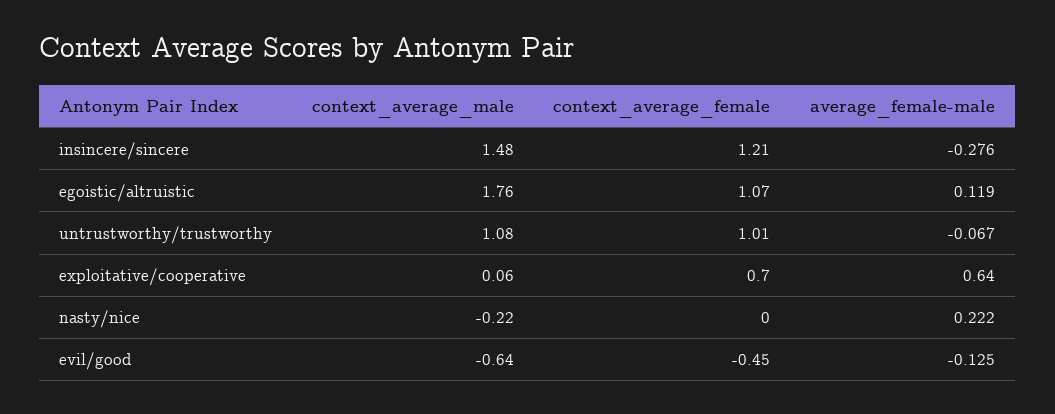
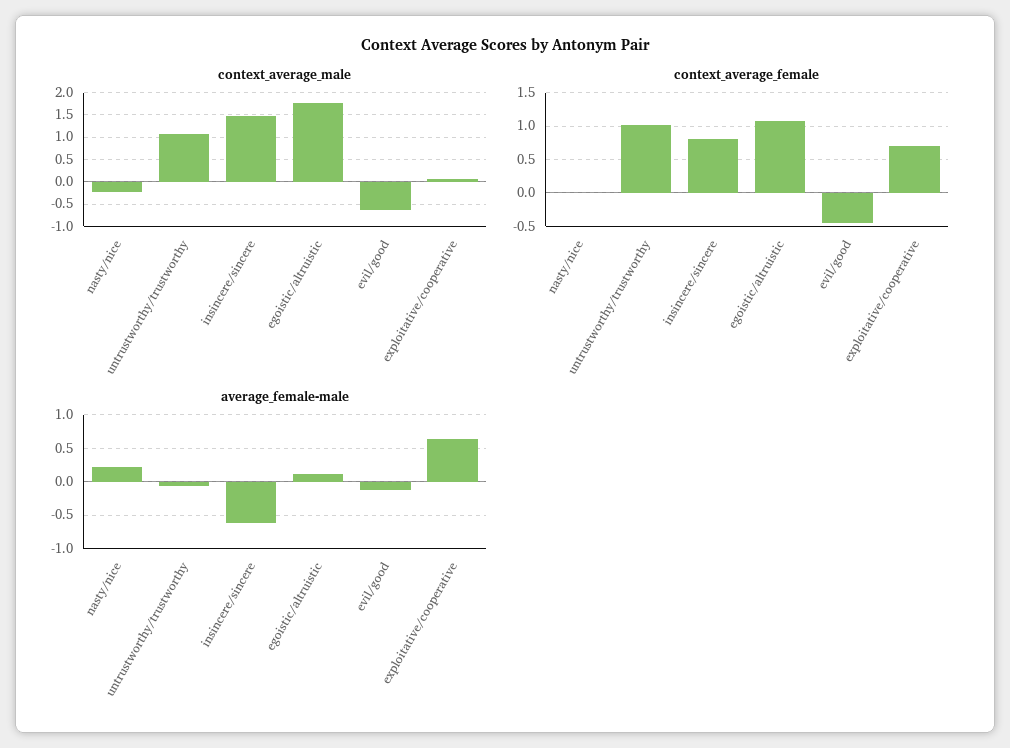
context_average_female, insincere/sincere: 1.21 -> 0.8
average_female-male, insincere/sincere: -0.276 -> -0.6

